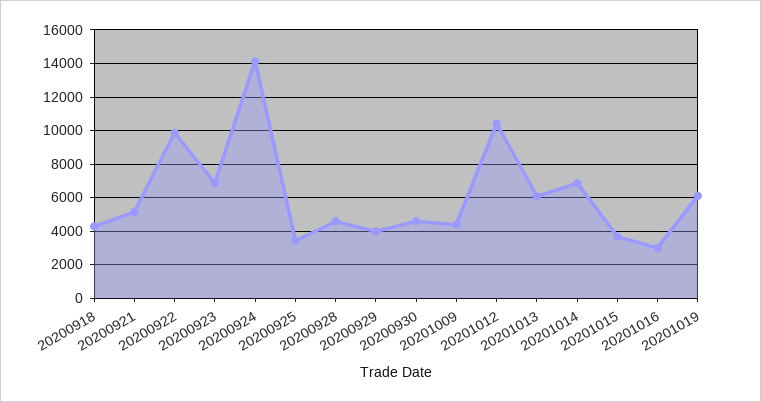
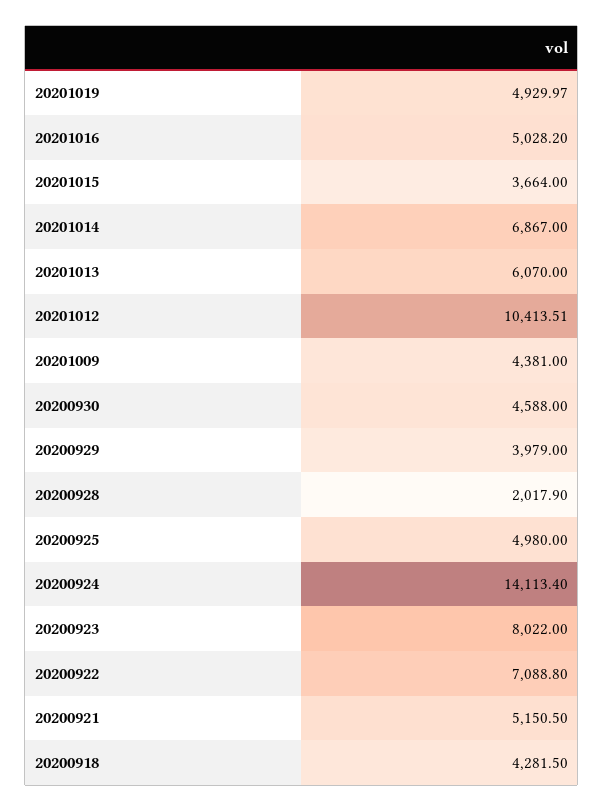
20200922: 10000 -> 7088.8
20200923: 7000 -> 8022
20200925: 3500 -> 4980
20200928: 4500 -> 2017.9
20201016: 3000 -> 5028.2
20201019: 6000 -> 4929.97

